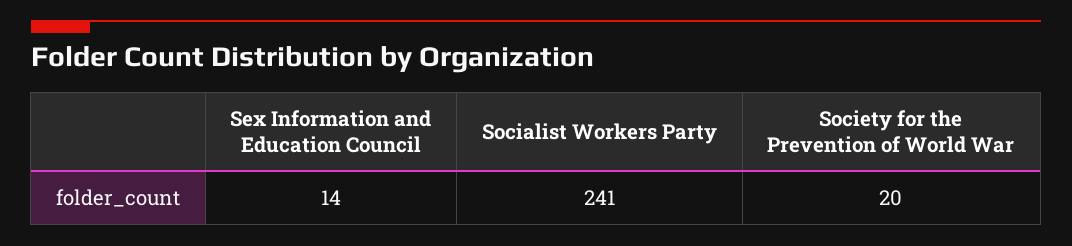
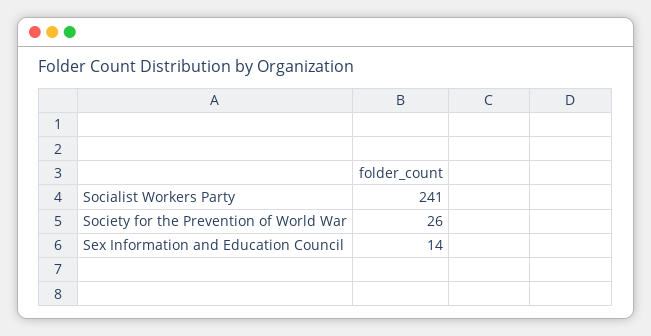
Society for the Prevention of World War: 20 -> 26

